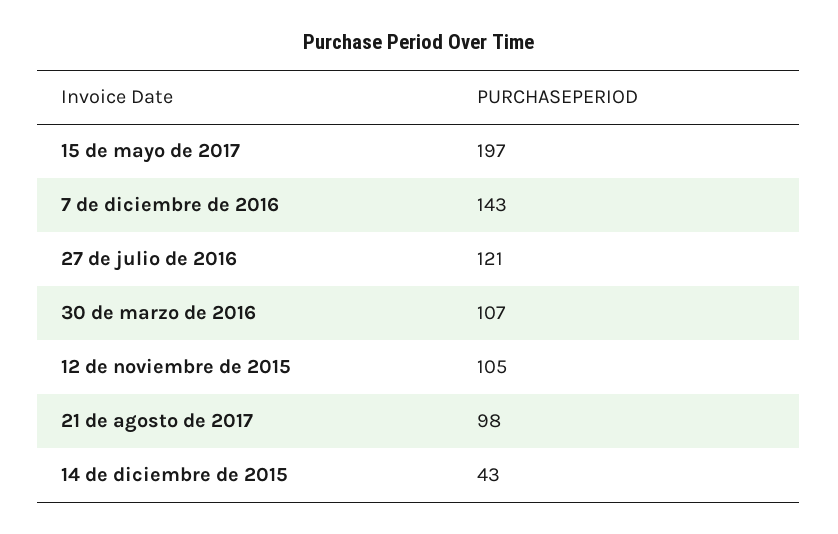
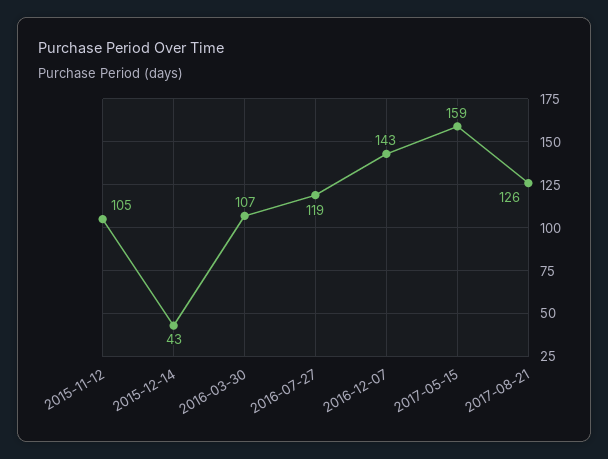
15 de mayo de 2017: 197 -> 159
27 de julio de 2016: 121 -> 119
21 de agosto de 2017: 98 -> 126

